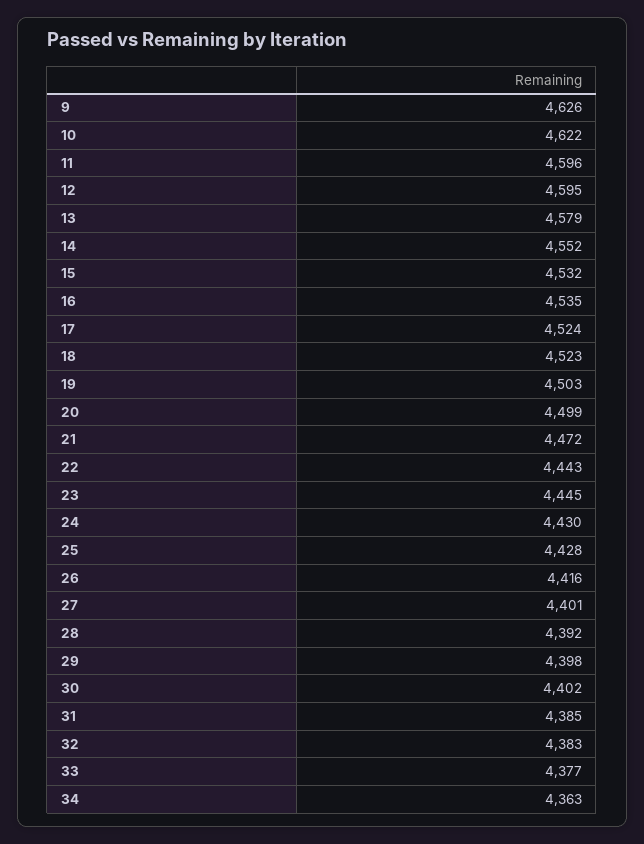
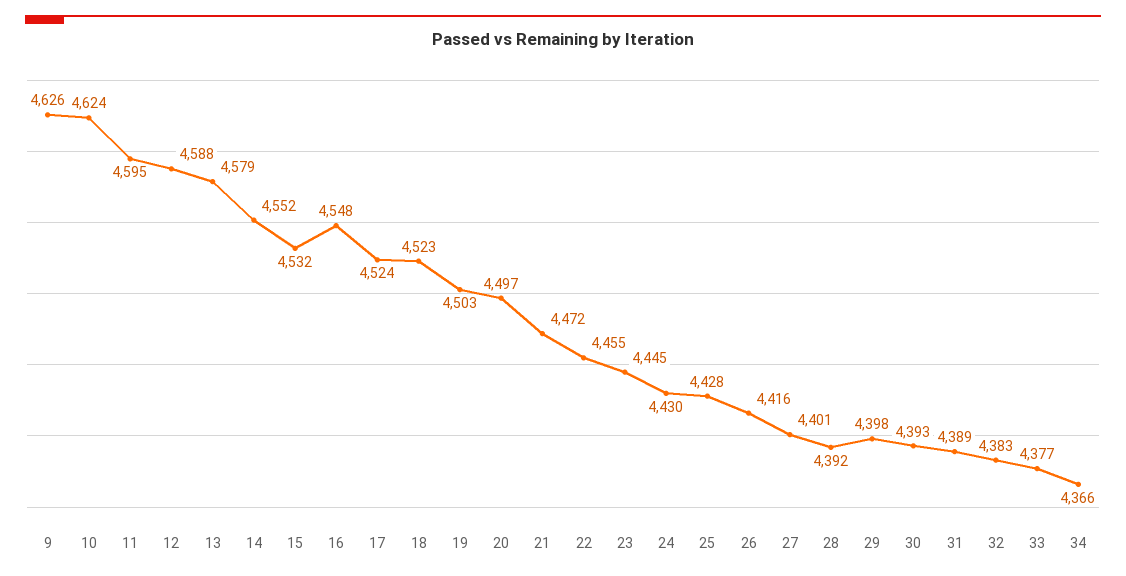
10: 4622 -> 4624
11: 4596 -> 4595
12: 4595 -> 4588
16: 4535 -> 4548
20: 4499 -> 4497
22: 4443 -> 4455
30: 4402 -> 4393
31: 4385 -> 4389
34: 4363 -> 4366

